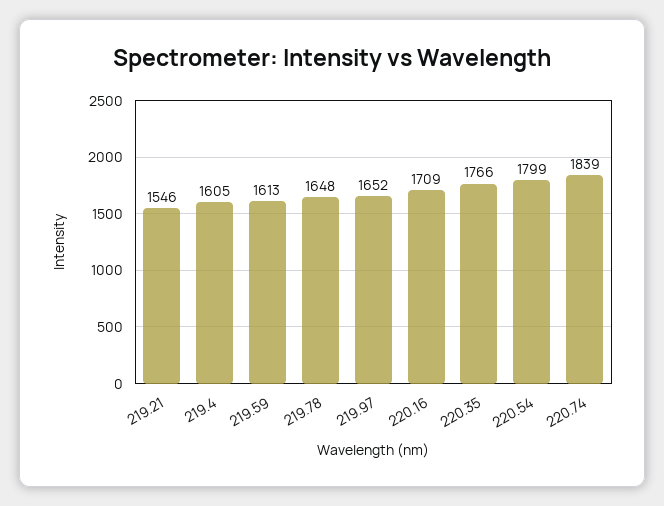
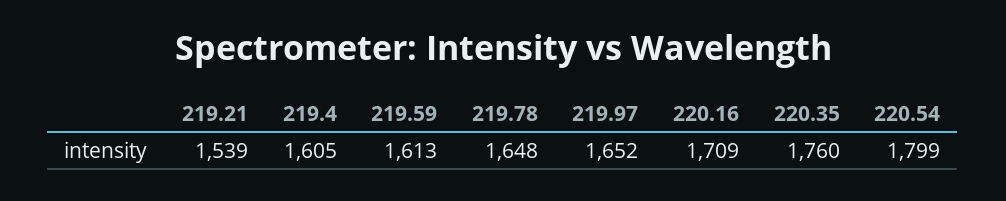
219.21: 1546 -> 1539
220.35: 1766 -> 1760
220.74: 1839 -> none

